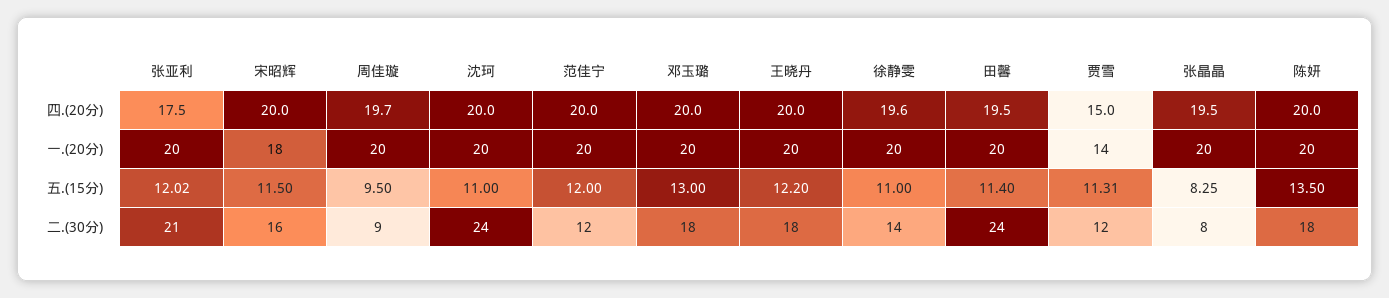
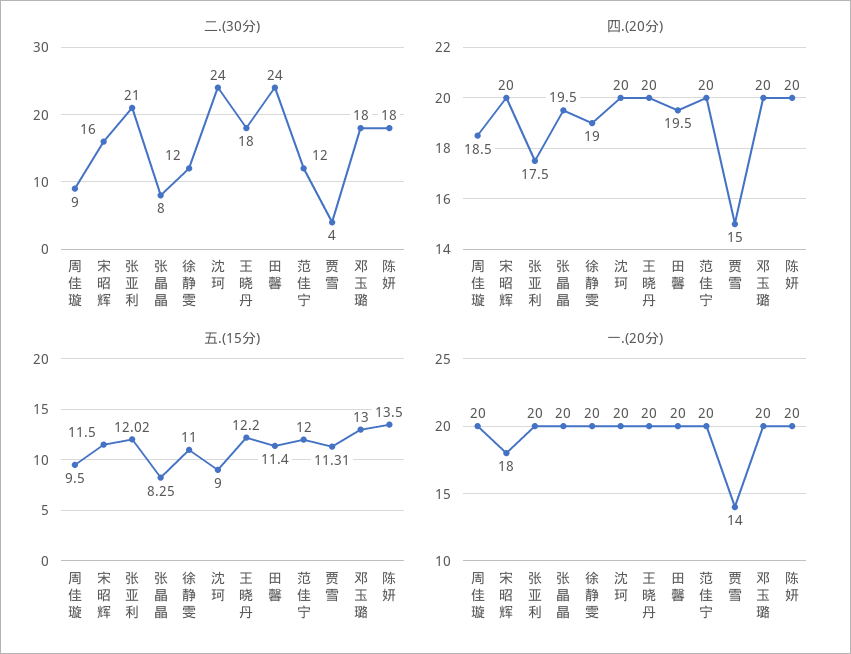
四.(20分), 周佳璇: 19.7 -> 18.5
四.(20分), 徐静雯: 19.6 -> 19
五.(15分), 沈珂: 11 -> 9
二.(30分), 徐静雯: 14 -> 12
二.(30分), 贾雪: 12 -> 4

